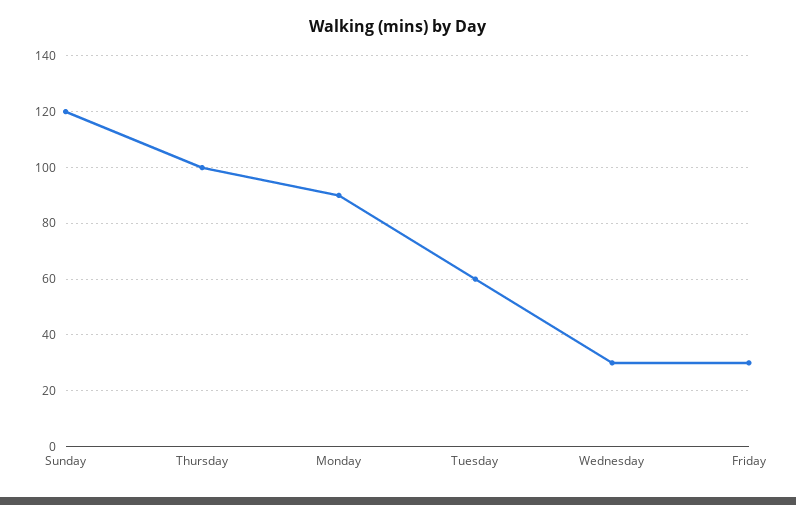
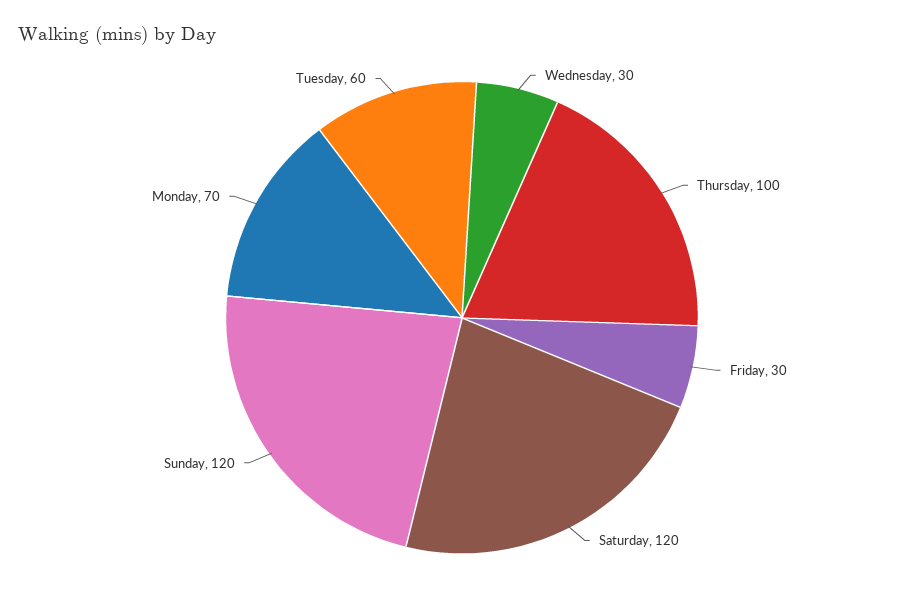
Monday: 90 -> 70
Saturday: none -> 120

